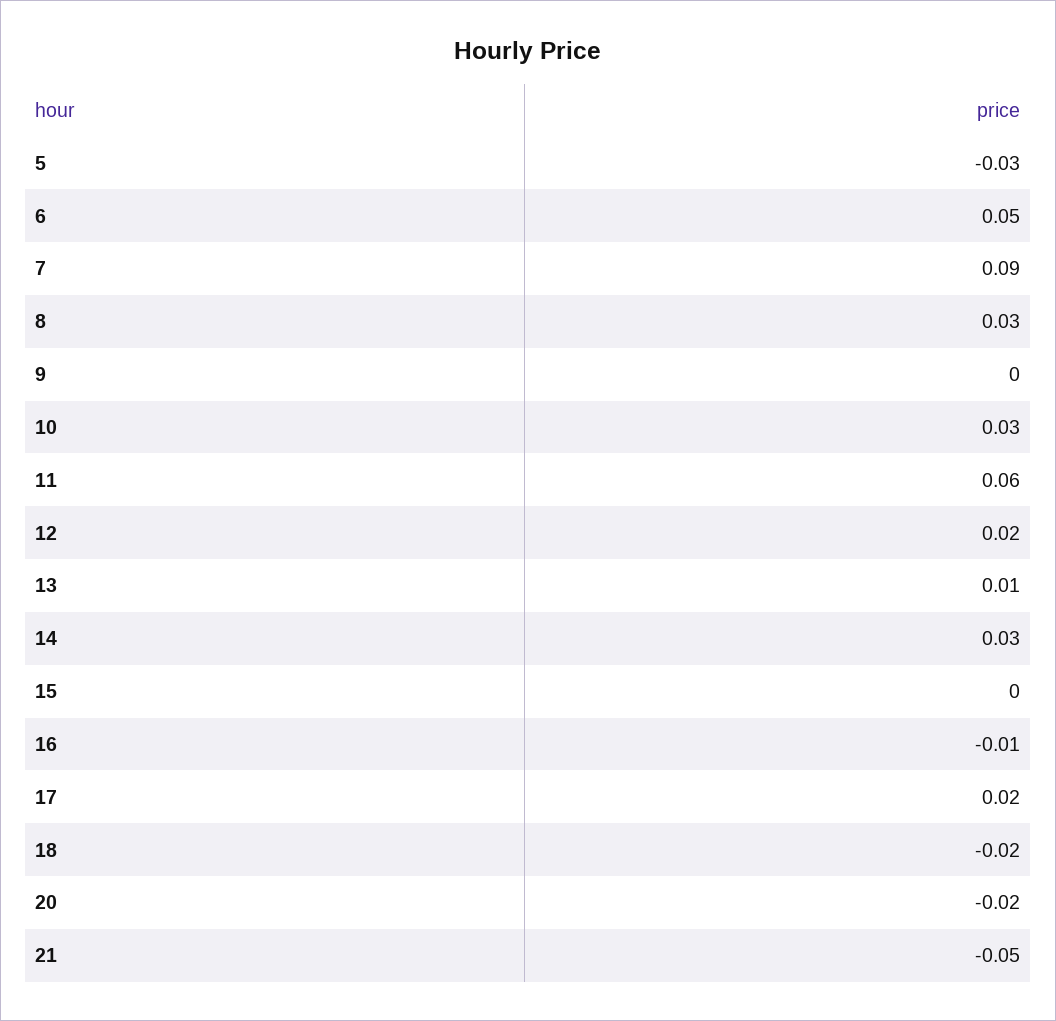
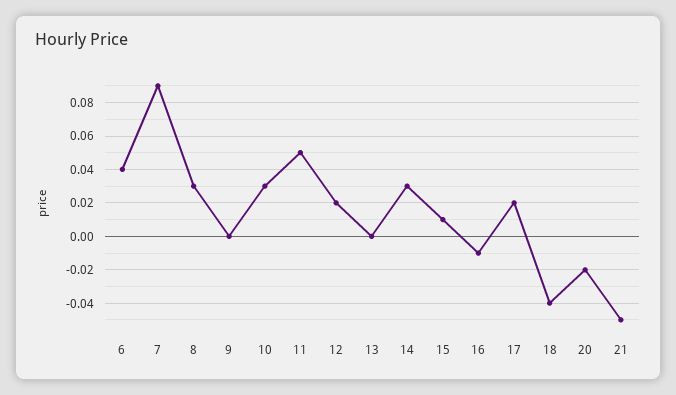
5: -0.03 -> none
6: 0.05 -> 0.04
11: 0.06 -> 0.05
13: 0.01 -> 0
15: 0 -> 0.01
18: -0.02 -> -0.04

